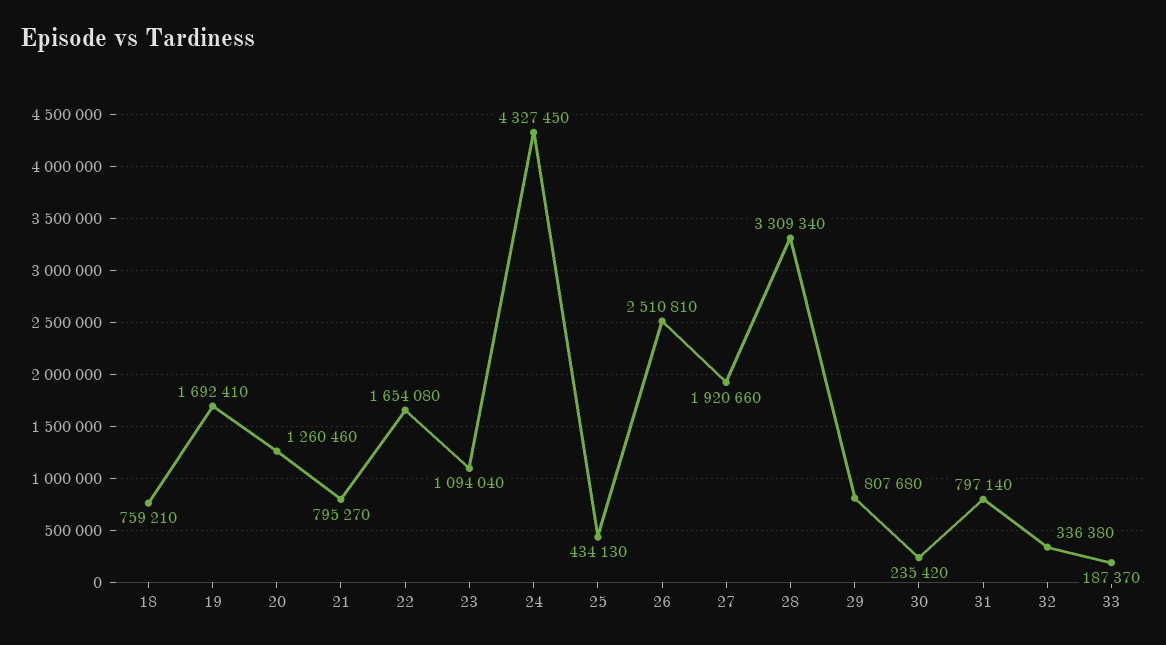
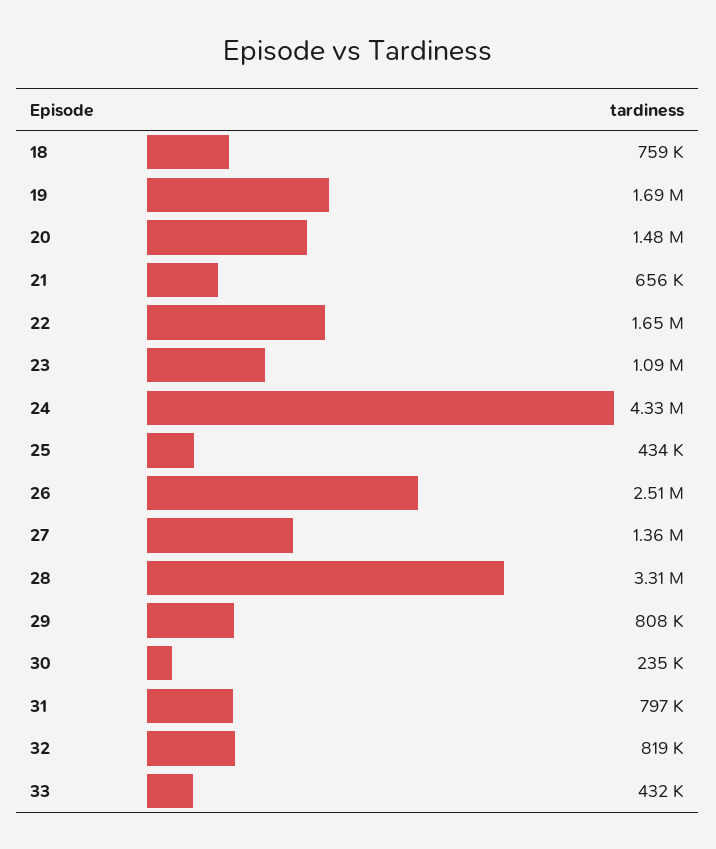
20: 1260460 -> 1480000
21: 795270 -> 656000
27: 1920660 -> 1360000
32: 336380 -> 819000
33: 187370 -> 432000

